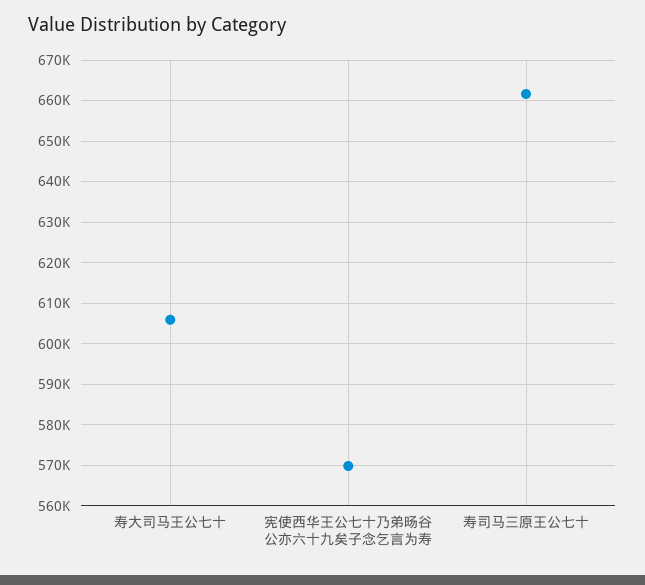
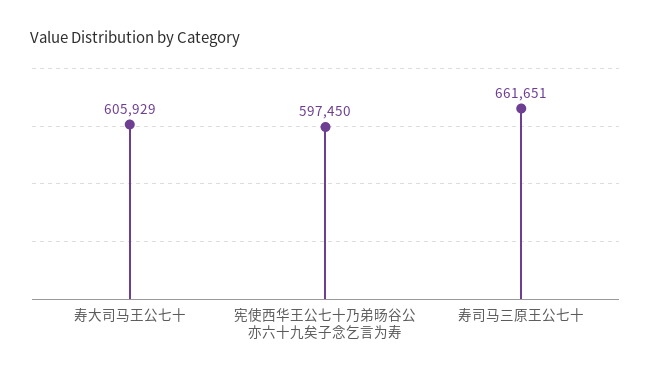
宪使西华王公七十乃弟旸谷公亦六十九矣子念乞言为寿: 570000 -> 597450

